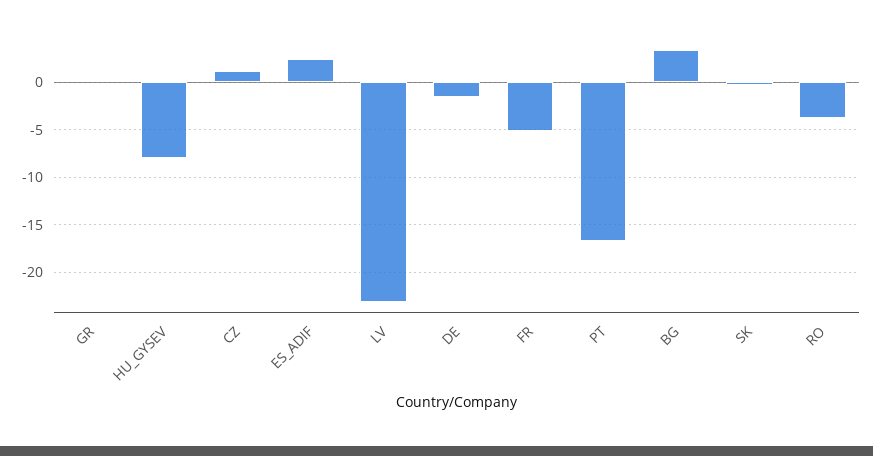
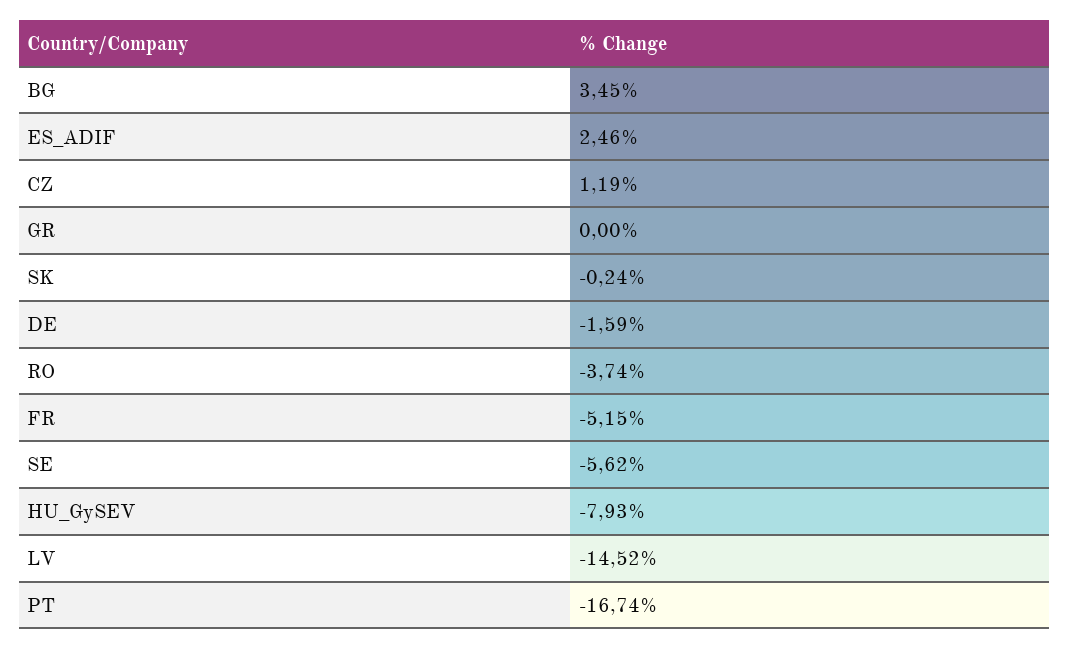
LV: -23 -> -14.52
SE: none -> -5.62

